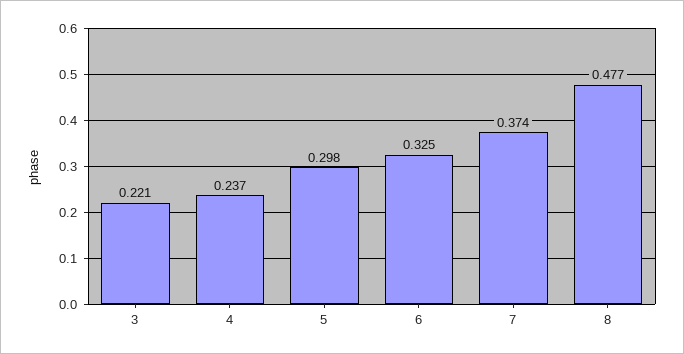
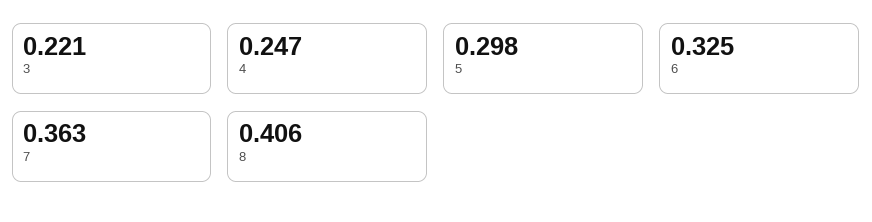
4: 0.237 -> 0.247
7: 0.374 -> 0.363
8: 0.477 -> 0.406

